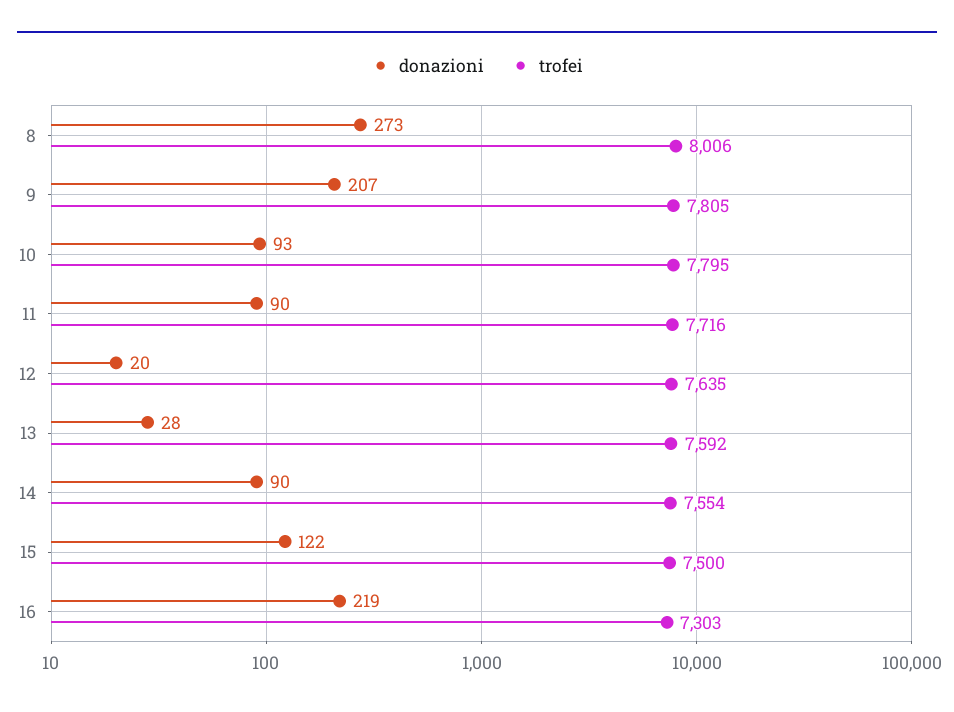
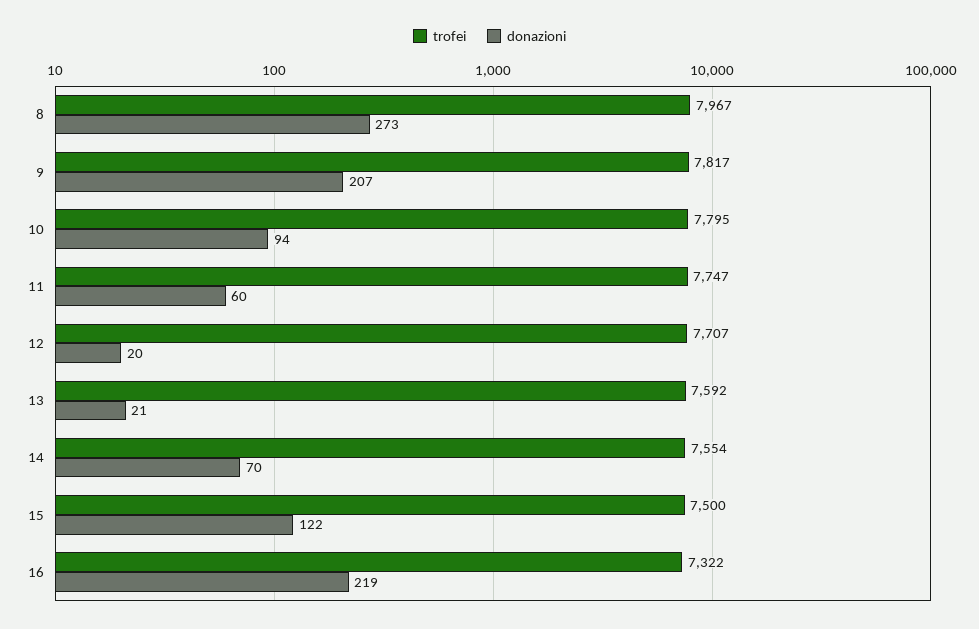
trofei, 8: 8006 -> 7967
trofei, 9: 7805 -> 7817
donazioni, 10: 93 -> 94
donazioni, 11: 90 -> 60
trofei, 11: 7716 -> 7747
trofei, 12: 7635 -> 7707
donazioni, 13: 28 -> 21
donazioni, 14: 90 -> 70
trofei, 16: 7303 -> 7322

